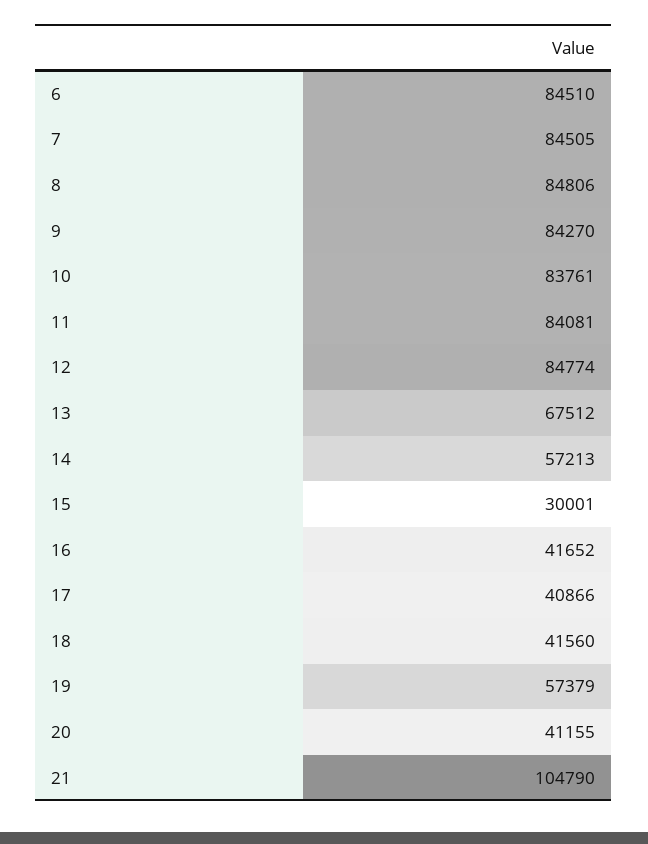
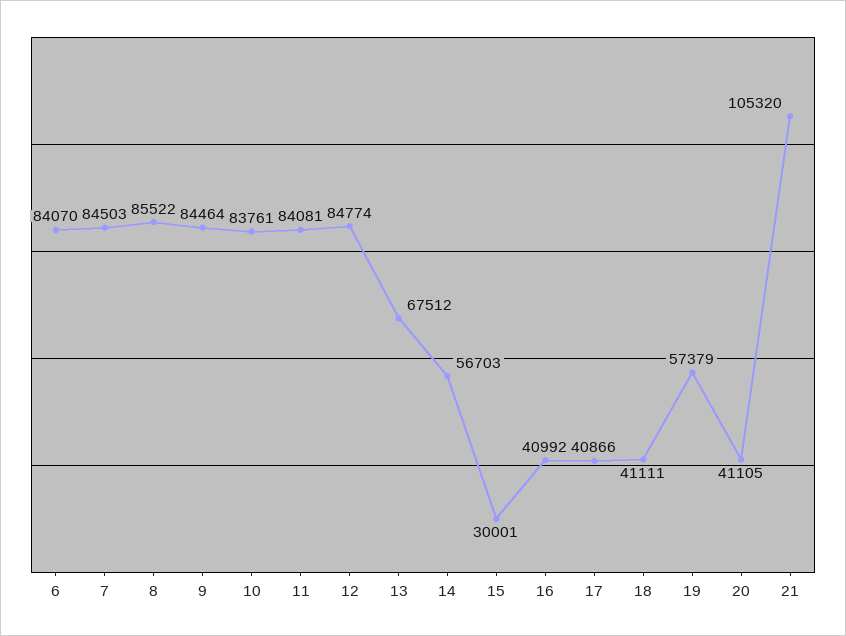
6: 84510 -> 84070
7: 84505 -> 84503
8: 84806 -> 85522
9: 84270 -> 84464
14: 57213 -> 56703
16: 41652 -> 40992
18: 41560 -> 41111
20: 41155 -> 41105
21: 104790 -> 105320

